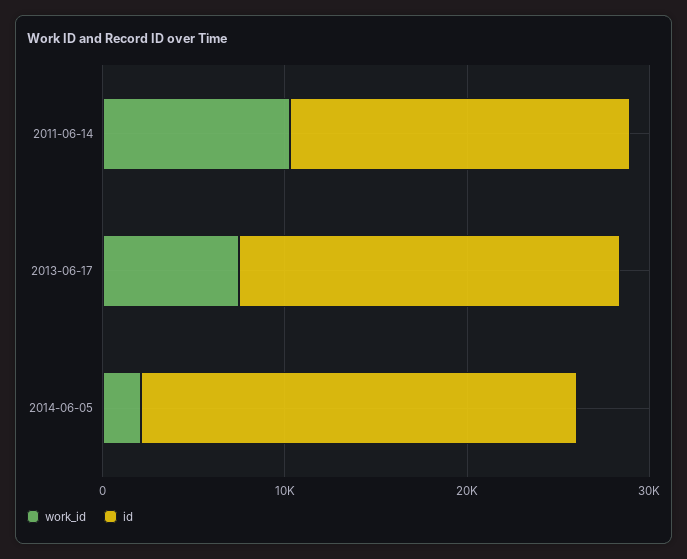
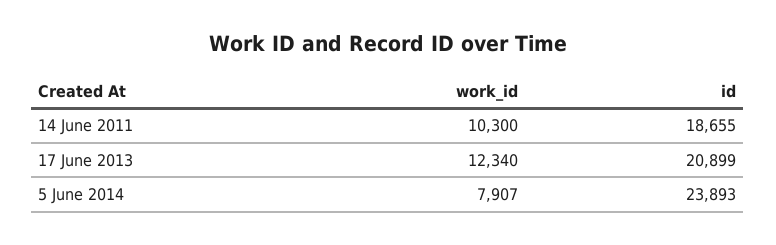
work_id, 2013-06-17: 8000 -> 12340
work_id, 2014-06-05: 2000 -> 7907

